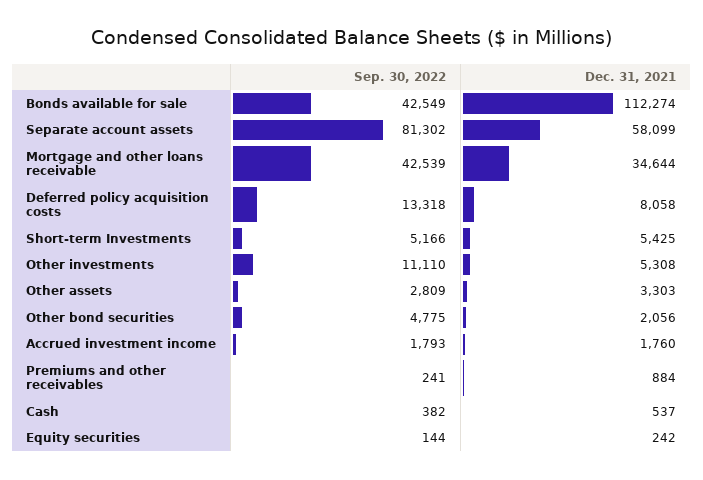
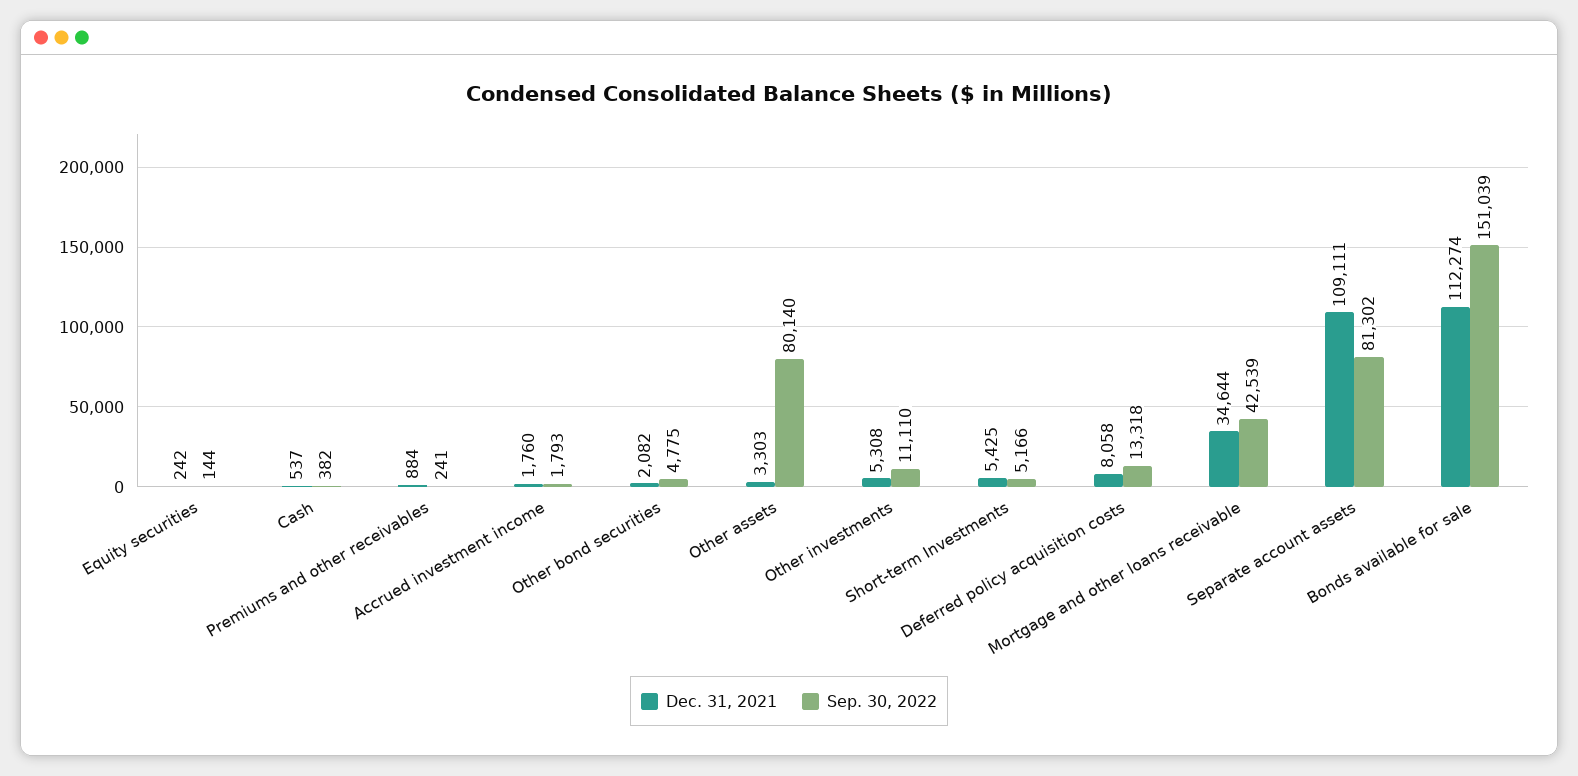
Sep. 30, 2022, Bonds available for sale: 42549 -> 151039
Dec. 31, 2021, Separate account assets: 58099 -> 109111
Sep. 30, 2022, Other assets: 2809 -> 80140
Dec. 31, 2021, Other bond securities: 2056 -> 2082

